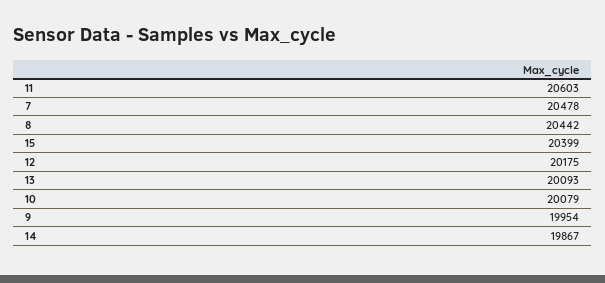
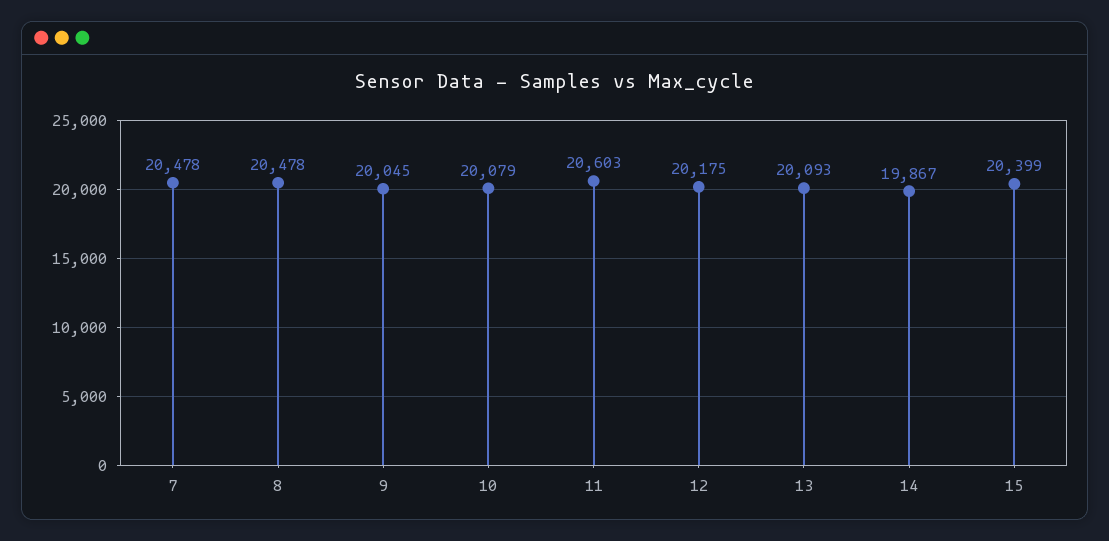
8: 20442 -> 20478
9: 19954 -> 20045

